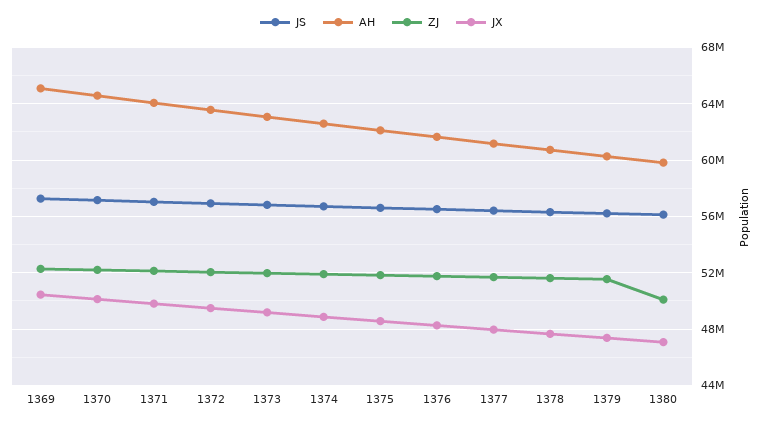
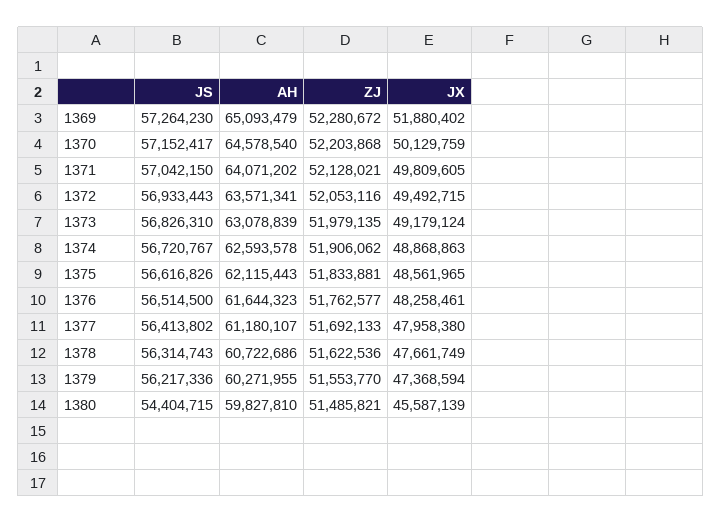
JX, 1369: 50500000 -> 51880402
JS, 1380: 56000000 -> 54404715
ZJ, 1380: 50000000 -> 51485821
JX, 1380: 47000000 -> 45587139

